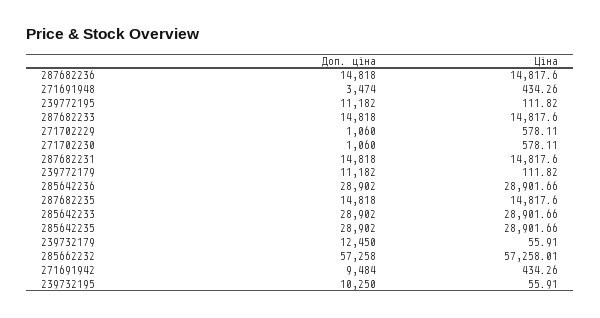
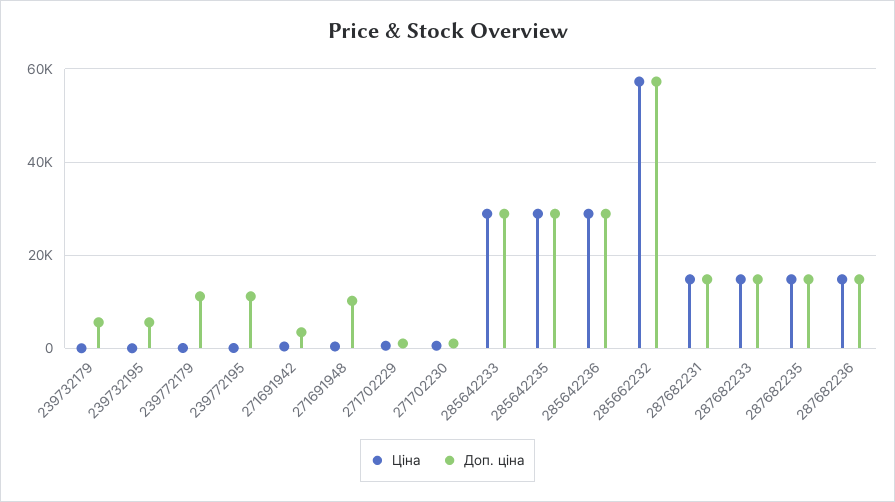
Доп. ціна, 271691948: 3474 -> 10000
Доп. ціна, 239732179: 12450 -> 6000
Доп. ціна, 271691942: 9484 -> 4000
Доп. ціна, 239732195: 10250 -> 6000

